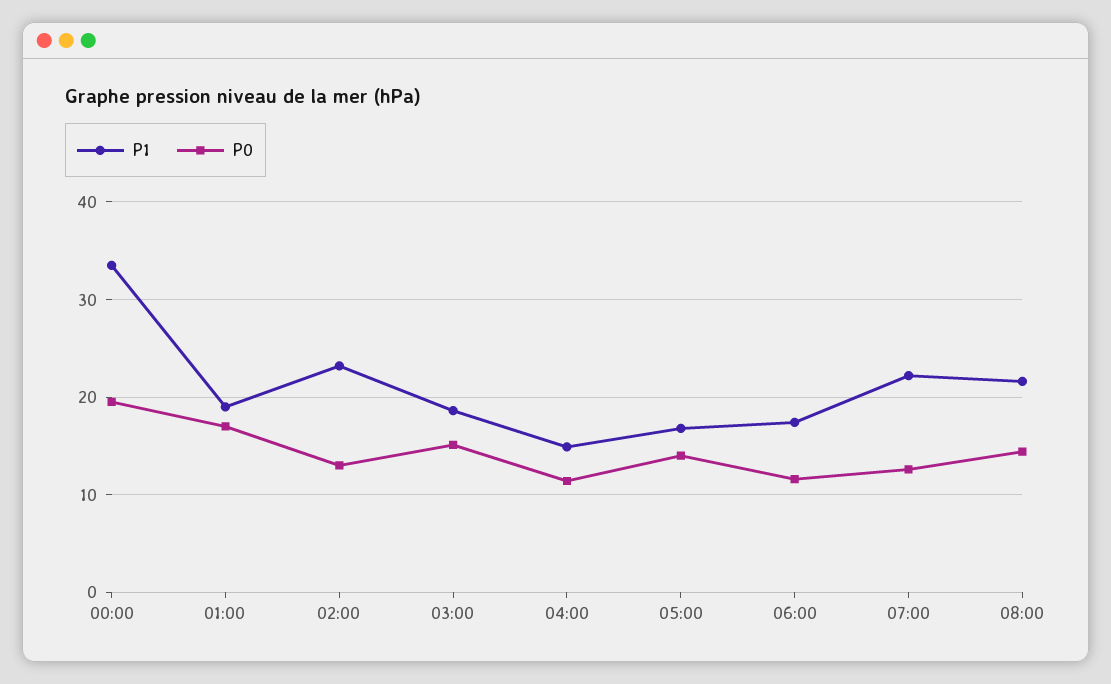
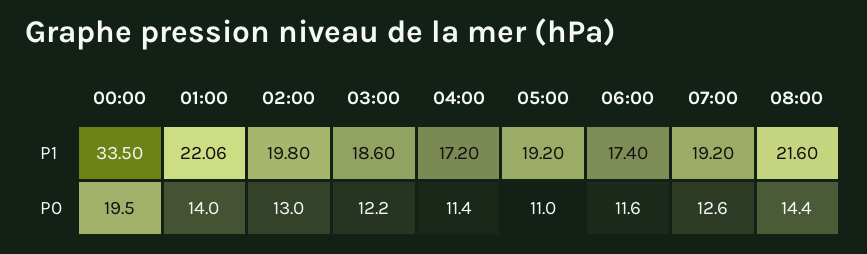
P1, 01:00: 19 -> 22.06
P0, 01:00: 17 -> 14
P1, 02:00: 23 -> 19.8
P0, 03:00: 15 -> 12.2
P1, 04:00: 15 -> 17.2
P1, 05:00: 17 -> 19.2
P0, 05:00: 14 -> 11
P1, 07:00: 22 -> 19.2

